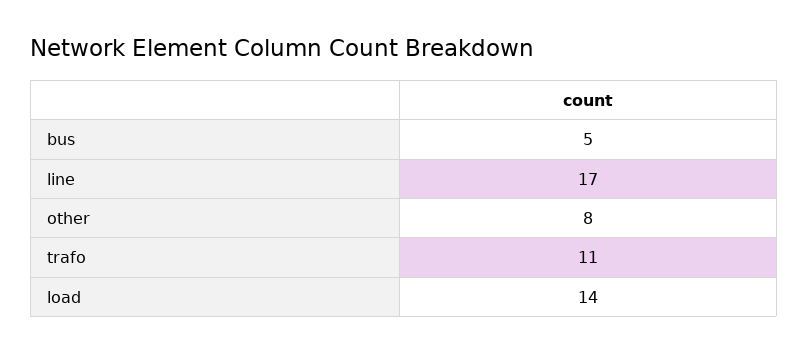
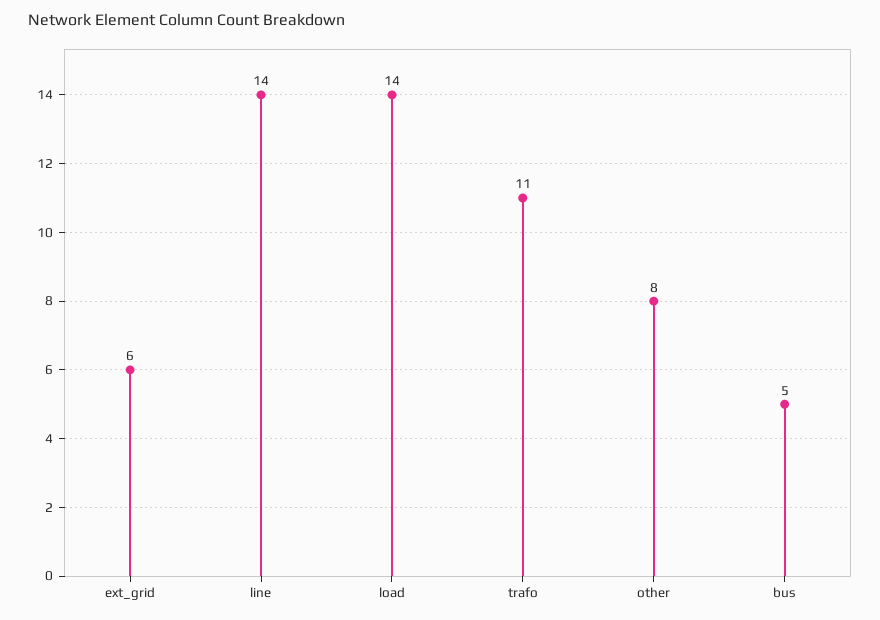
line: 17 -> 14
ext_grid: none -> 6

